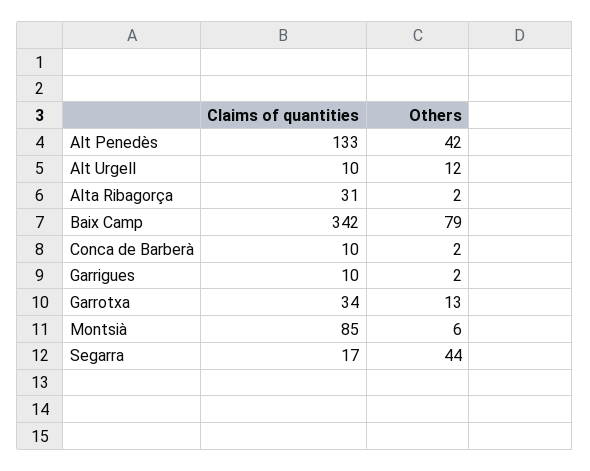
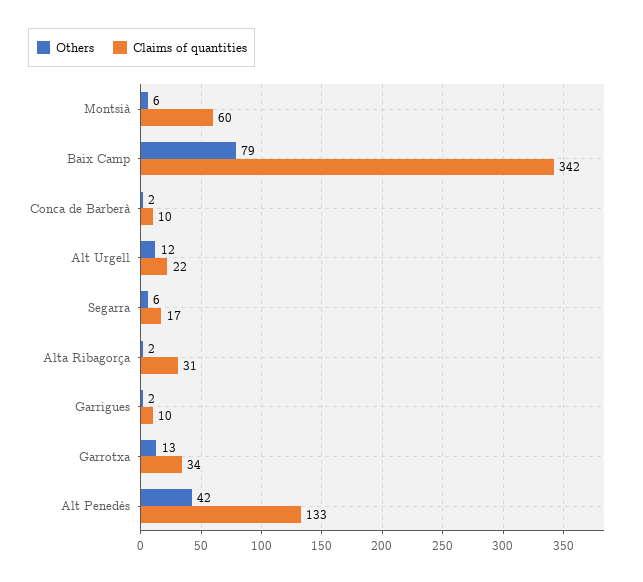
Claims of quantities, Alt Urgell: 10 -> 22
Claims of quantities, Montsià: 85 -> 60
Others, Segarra: 44 -> 6

